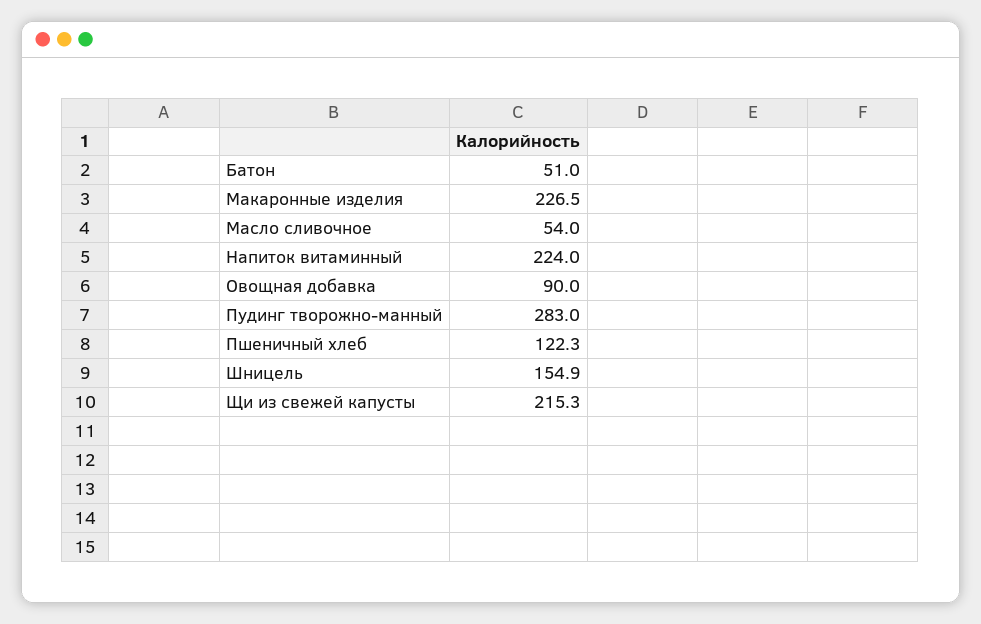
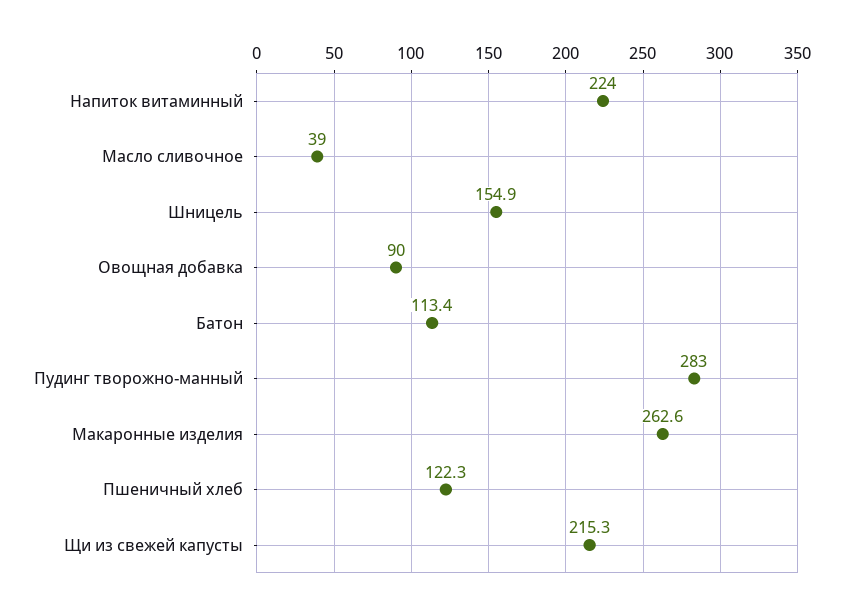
Батон: 51 -> 113.4
Макаронные изделия: 226.5 -> 262.6
Масло сливочное: 54 -> 39

